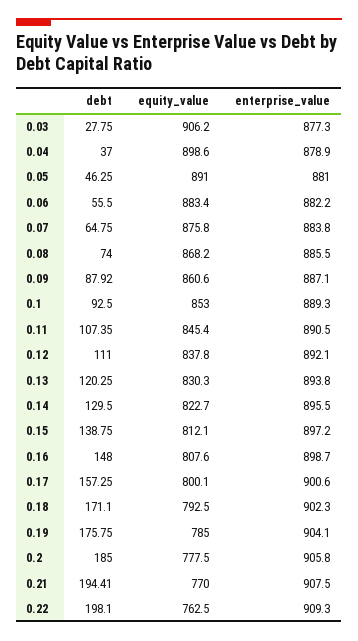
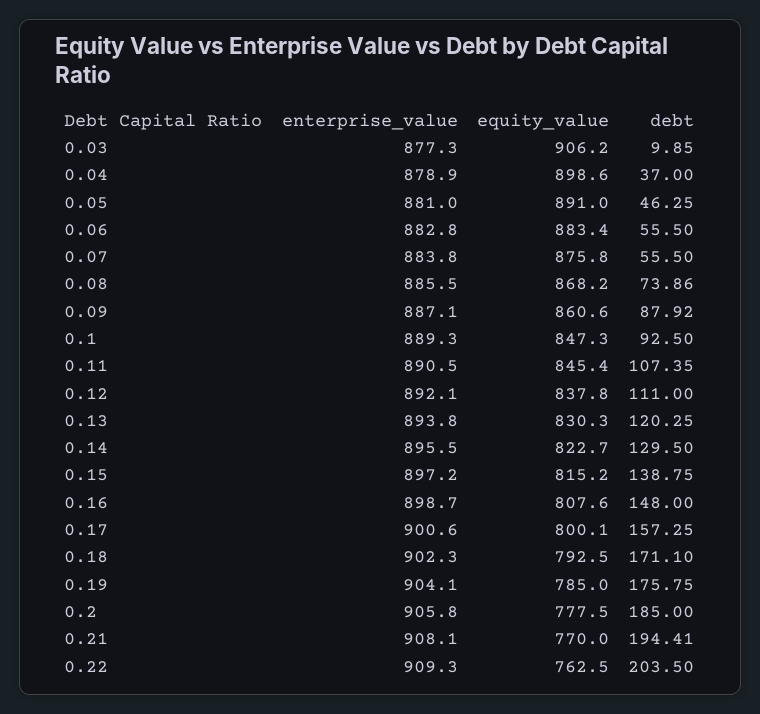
debt, 0.03: 27.75 -> 9.85
enterprise_value, 0.06: 882.2 -> 882.8
debt, 0.07: 64.75 -> 55.5
debt, 0.08: 74 -> 73.86
equity_value, 0.1: 853 -> 847.3
equity_value, 0.15: 812.1 -> 815.2
enterprise_value, 0.21: 907.5 -> 908.1
debt, 0.22: 198.1 -> 203.5

